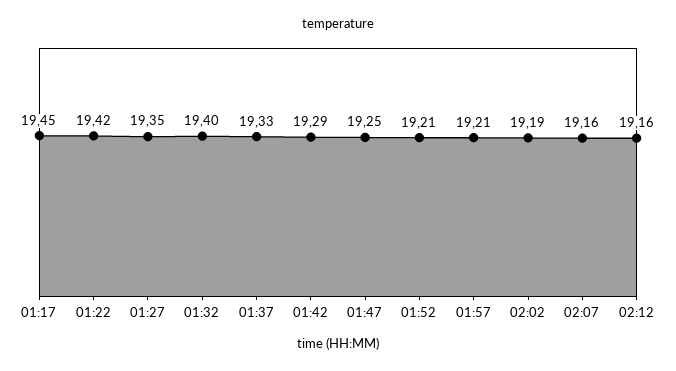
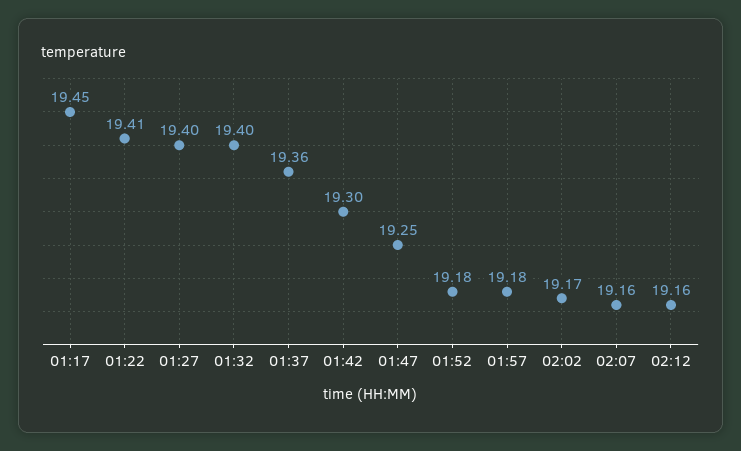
01:22: 19.42 -> 19.41
01:27: 19.35 -> 19.4
01:37: 19.33 -> 19.36
01:42: 19.29 -> 19.3
01:52: 19.21 -> 19.18
01:57: 19.21 -> 19.18
02:02: 19.19 -> 19.17

